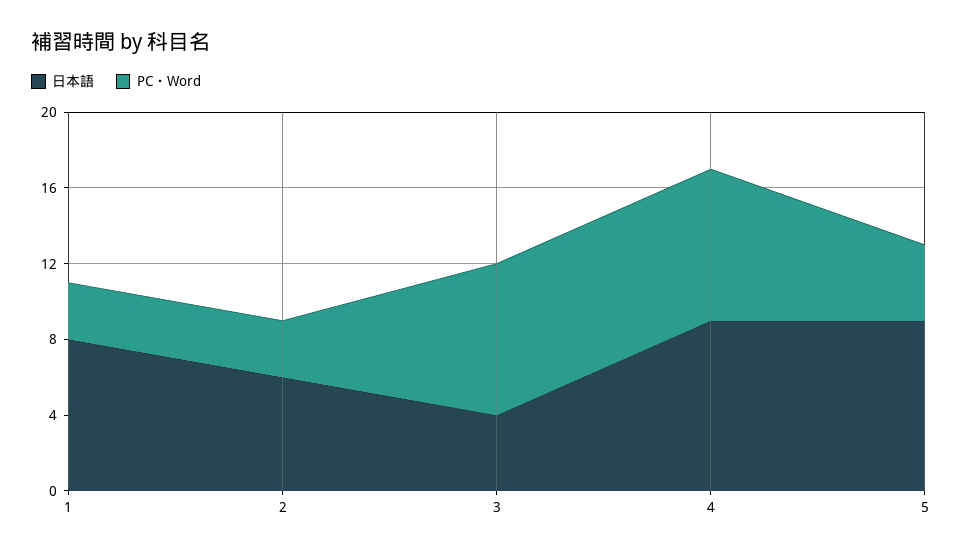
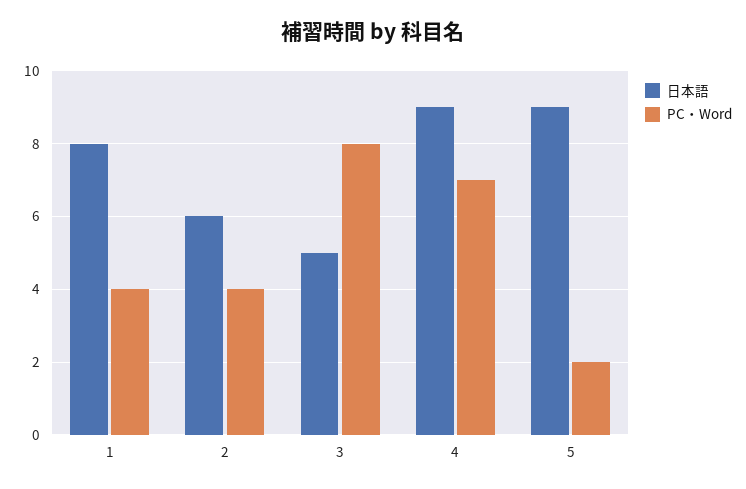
PC・Word, 1: 3 -> 4
PC・Word, 2: 3 -> 4
日本語, 3: 4 -> 5
PC・Word, 4: 8 -> 7
PC・Word, 5: 4 -> 2

